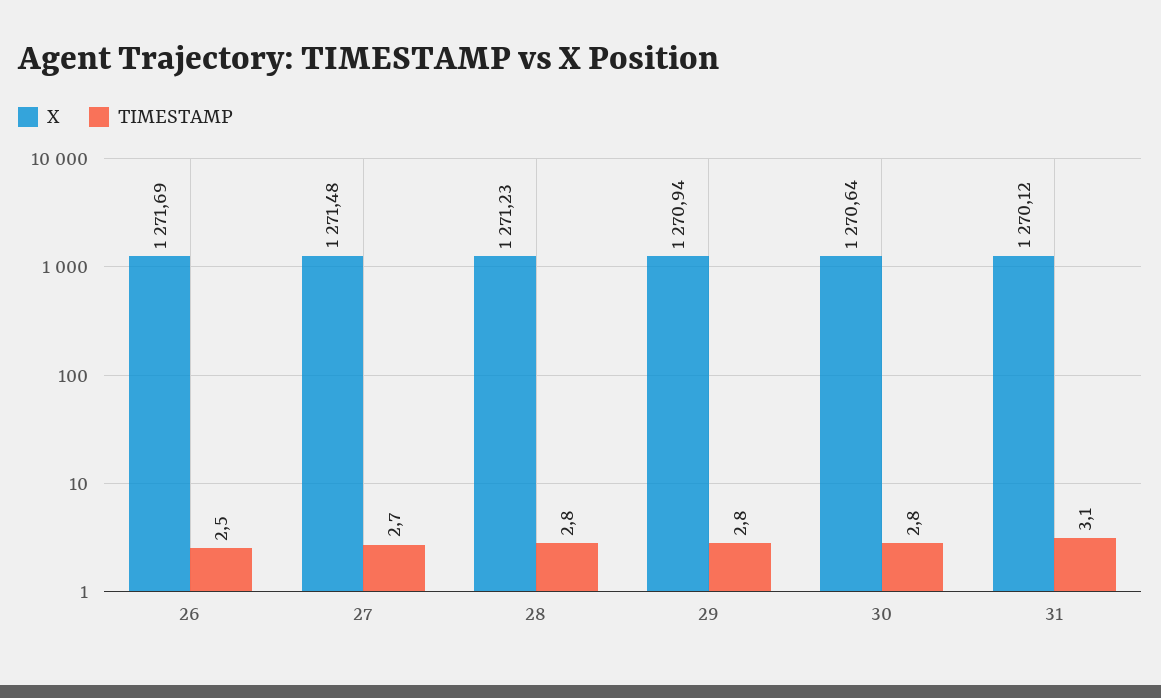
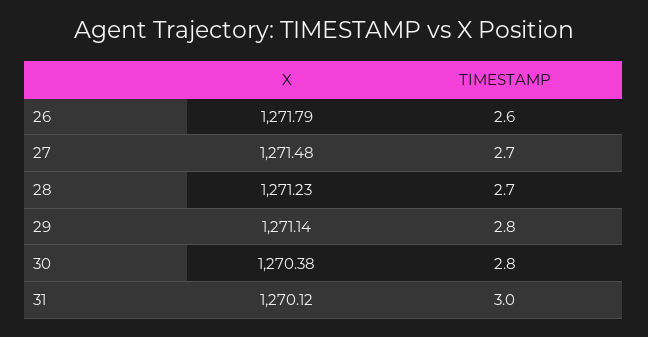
X, 26: 1271.69 -> 1271.79
TIMESTAMP, 26: 2.5 -> 2.6
TIMESTAMP, 28: 2.8 -> 2.7
X, 29: 1270.94 -> 1271.14
X, 30: 1270.64 -> 1270.38
TIMESTAMP, 31: 3.1 -> 3

